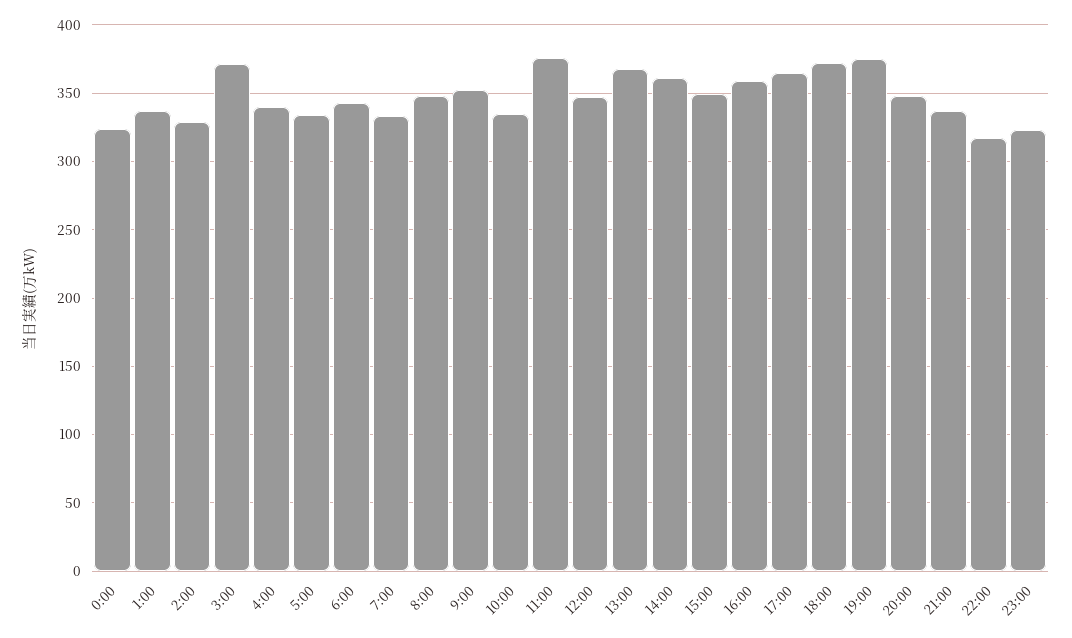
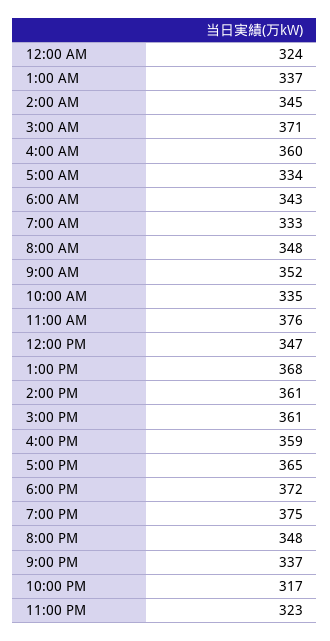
2:00: 330 -> 345
4:00: 340 -> 360
15:00: 350 -> 361

